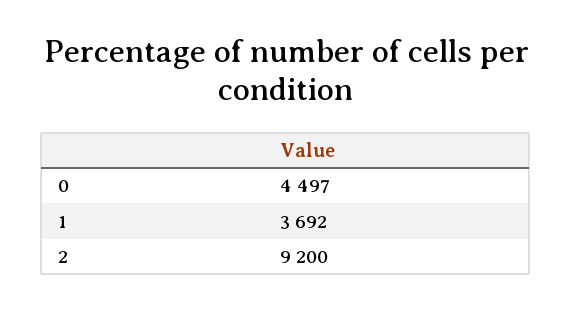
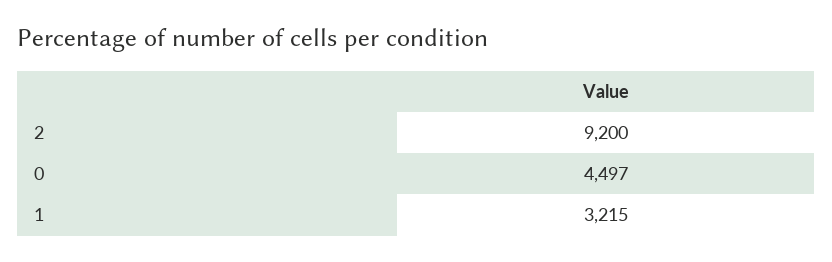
1: 3692 -> 3215

